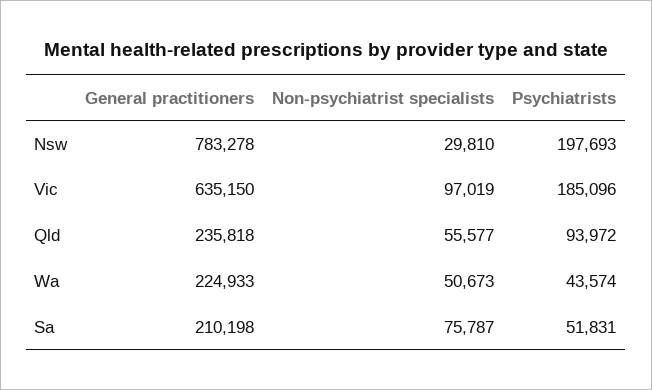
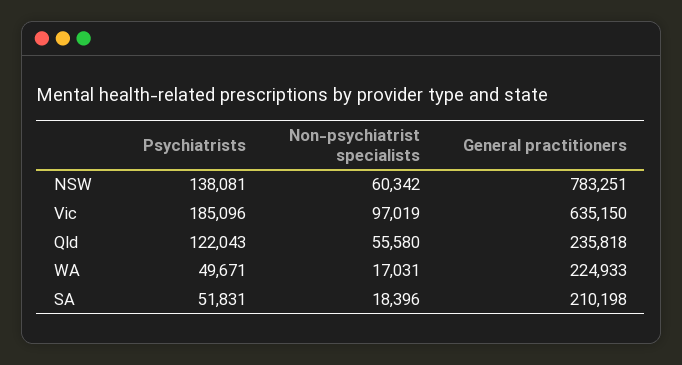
General practitioners, Nsw: 783278 -> 783251
Non-psychiatrist specialists, Nsw: 29810 -> 60342
Psychiatrists, Nsw: 197693 -> 138081
Non-psychiatrist specialists, Qld: 55577 -> 55580
Psychiatrists, Qld: 93972 -> 122043
Non-psychiatrist specialists, Wa: 50673 -> 17031
Psychiatrists, Wa: 43574 -> 49671
Non-psychiatrist specialists, Sa: 75787 -> 18396

